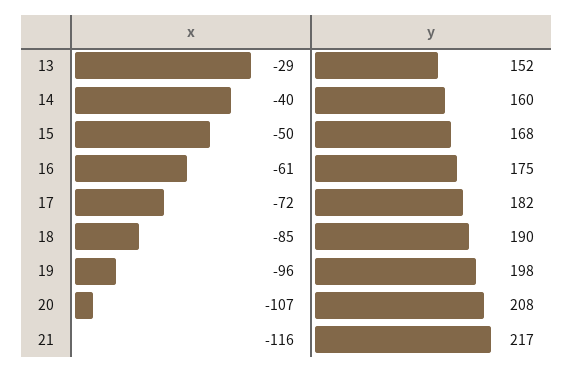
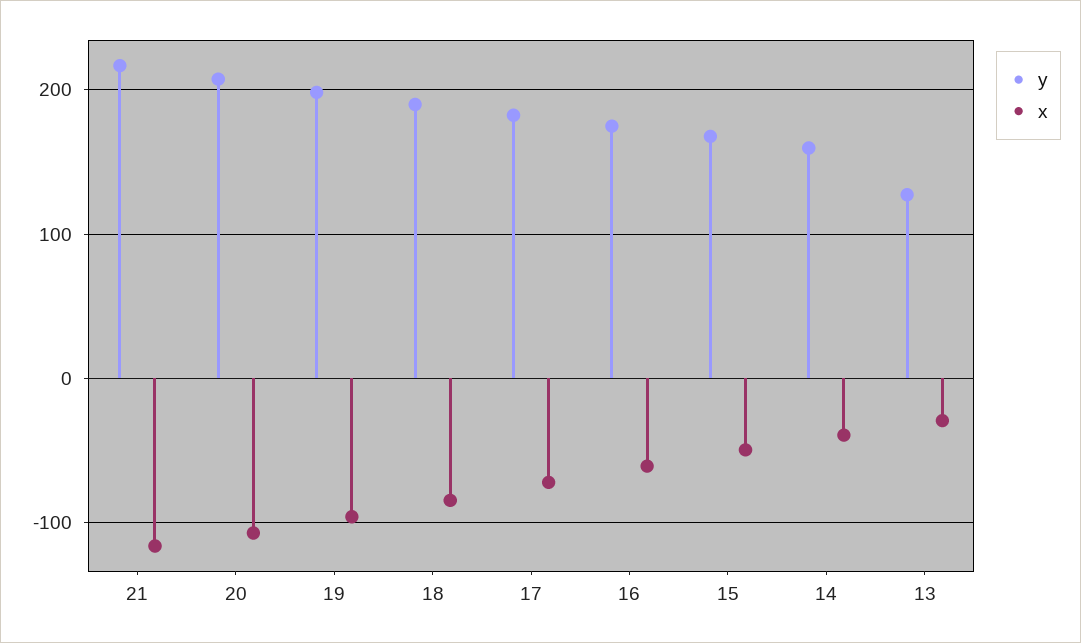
y, 13: 152 -> 130

